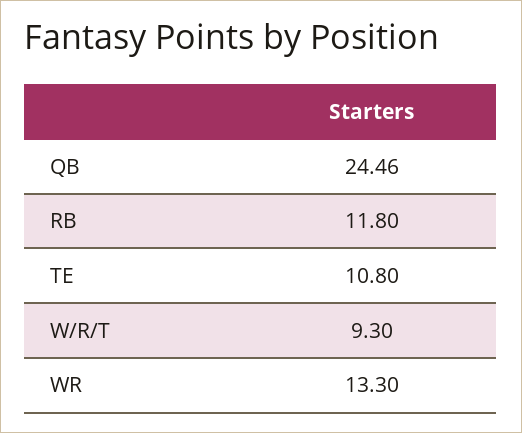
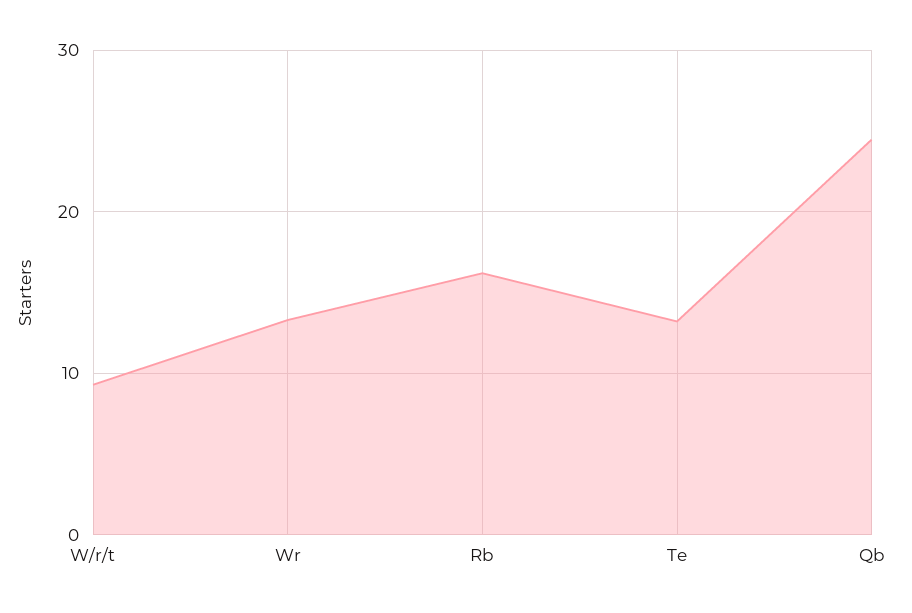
RB: 11.8 -> 16
TE: 10.8 -> 13

